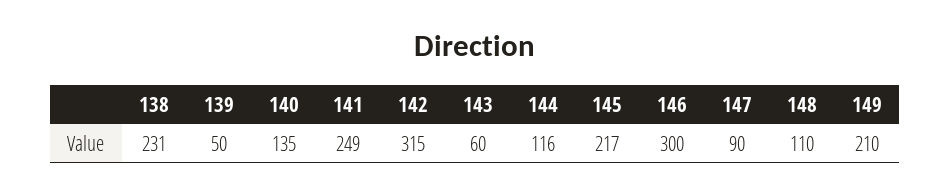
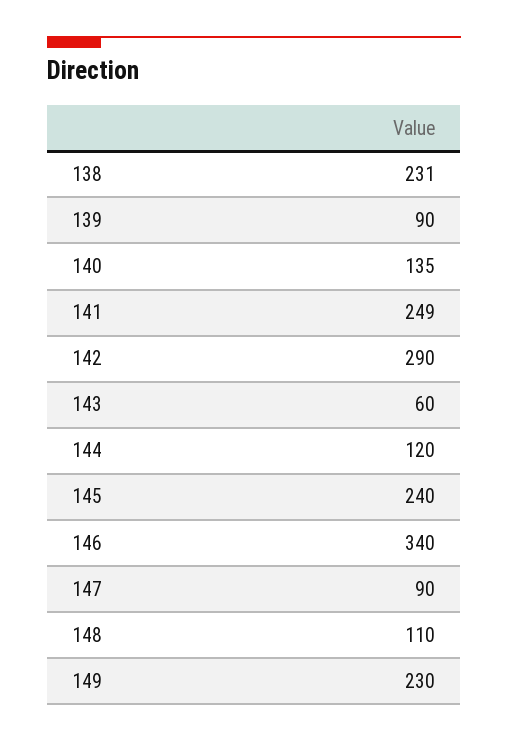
139: 50 -> 90
142: 315 -> 290
144: 116 -> 120
145: 217 -> 240
146: 300 -> 340
149: 210 -> 230

